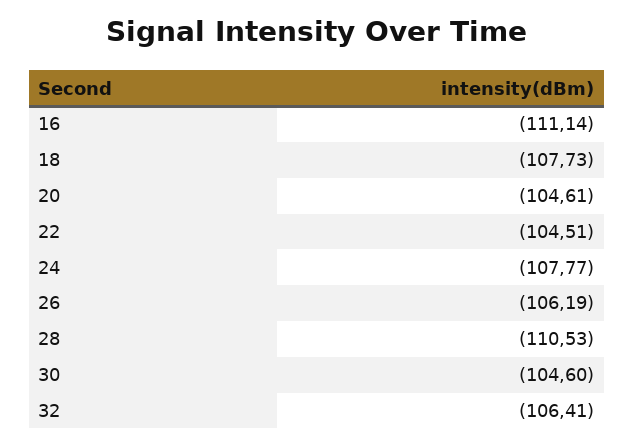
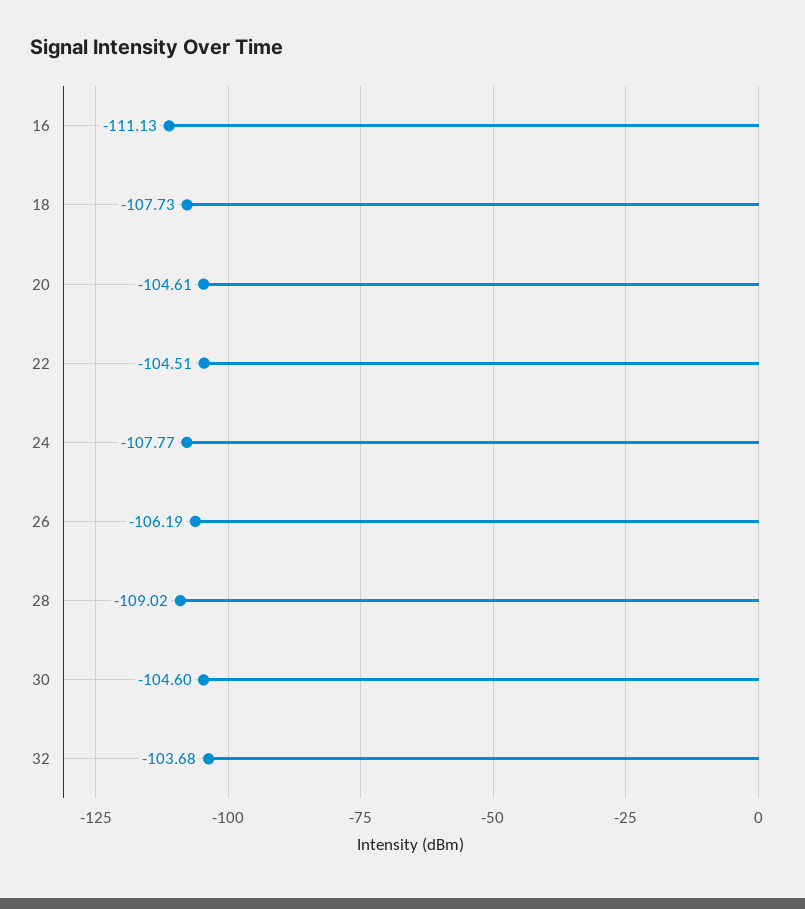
16: -111.14 -> -111.13
28: -110.53 -> -109.02
32: -106.41 -> -103.68

